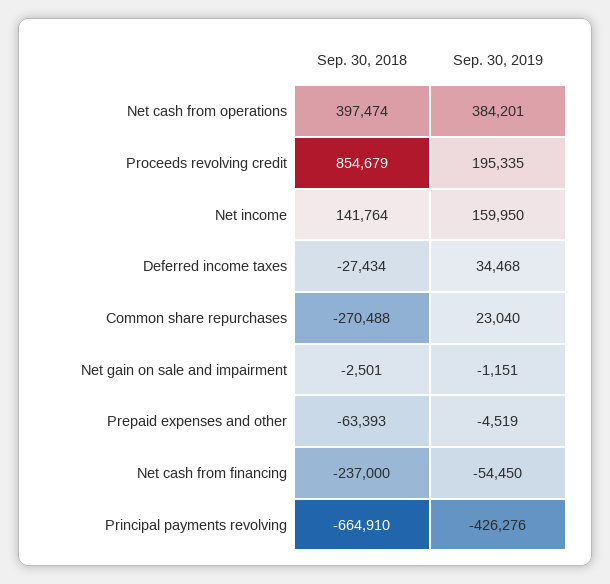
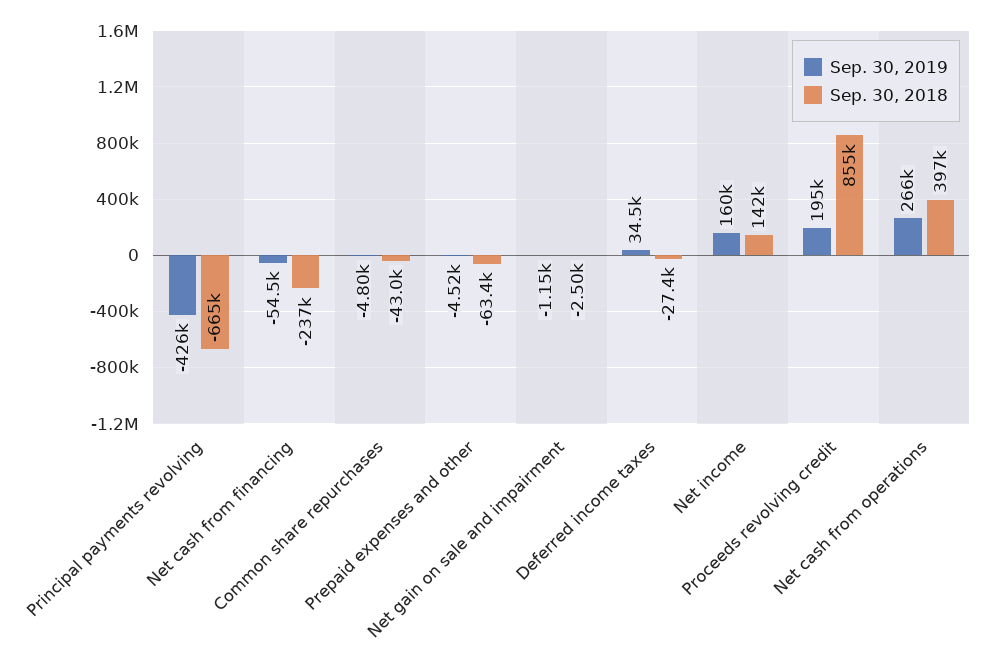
Sep. 30, 2019, Net cash from operations: 384201 -> 266000
Sep. 30, 2018, Common share repurchases: -270488 -> -43000
Sep. 30, 2019, Common share repurchases: 23040 -> -4800

